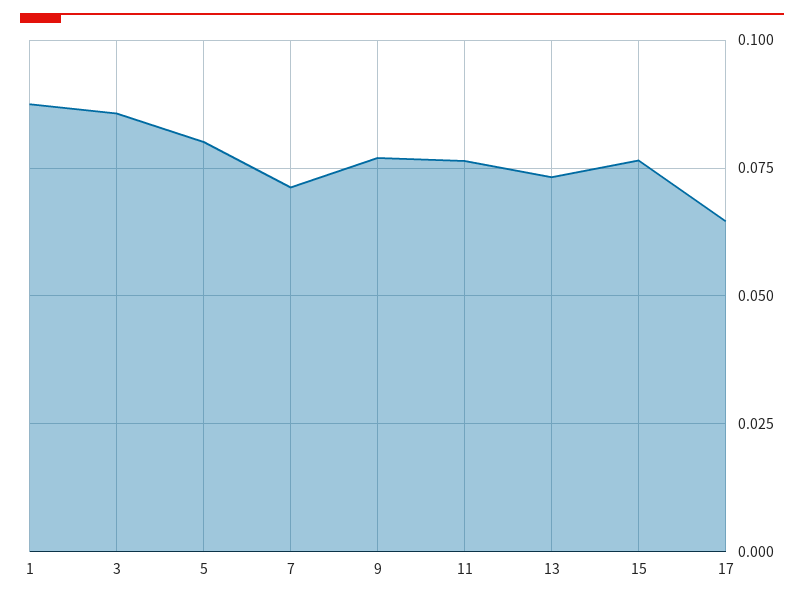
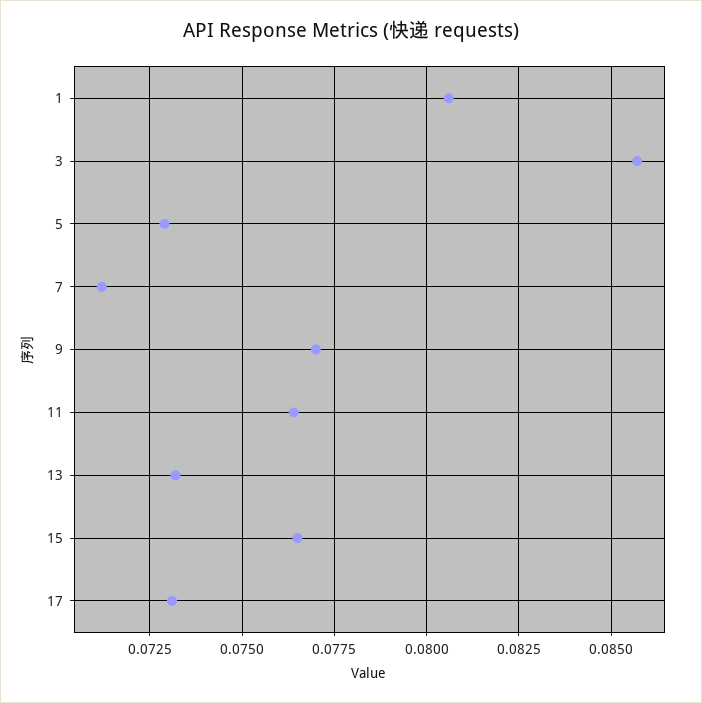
1: 0.0875 -> 0.0805
5: 0.08 -> 0.073
17: 0.065 -> 0.073

